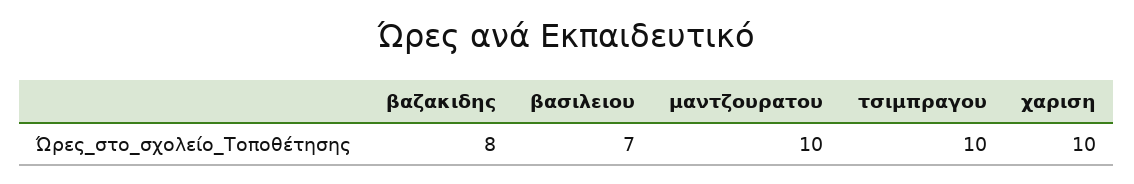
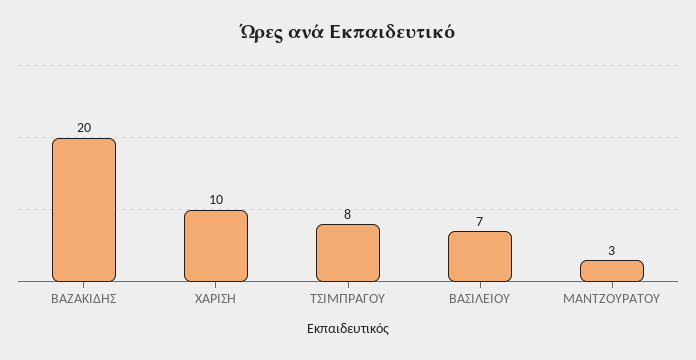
βαζακιδης: 8 -> 20
μαντζουρατου: 10 -> 3
τσιμπραγου: 10 -> 8

